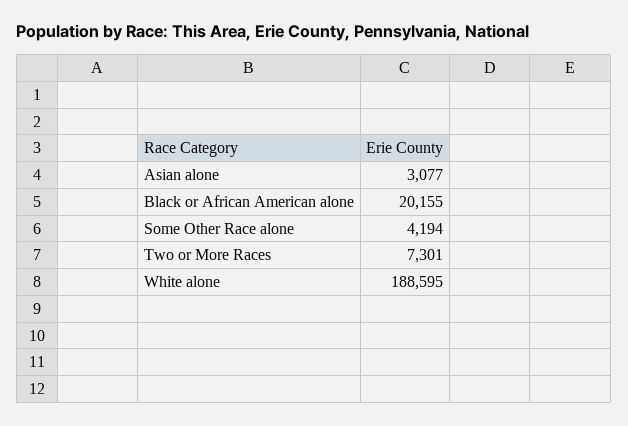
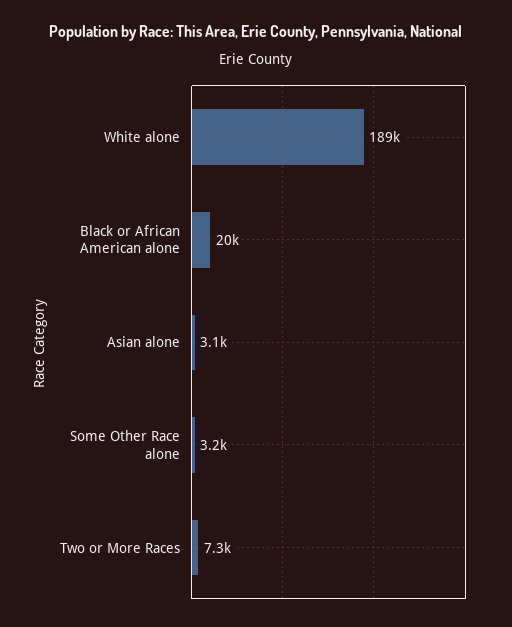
Some Other Race alone: 4194 -> 3200

